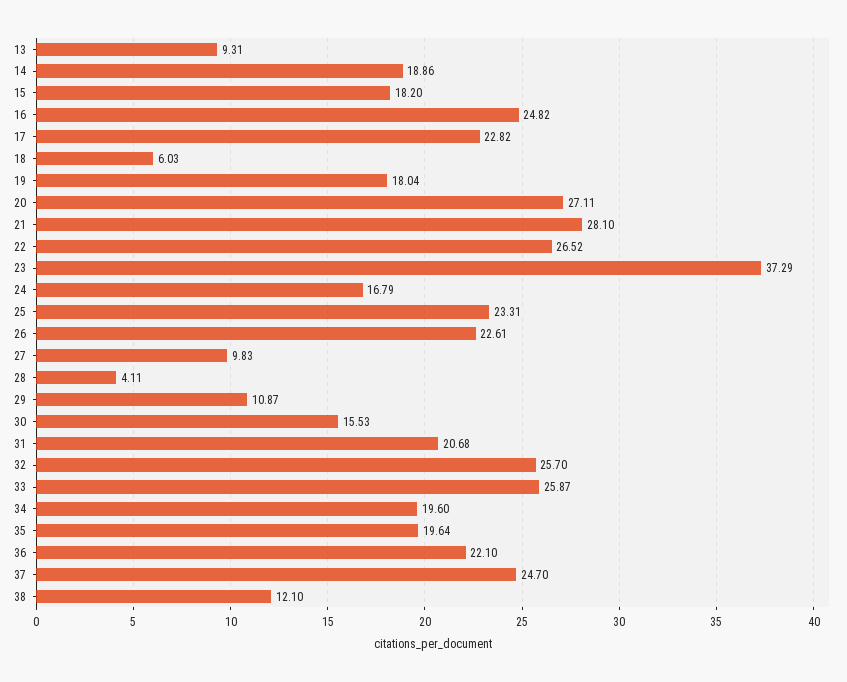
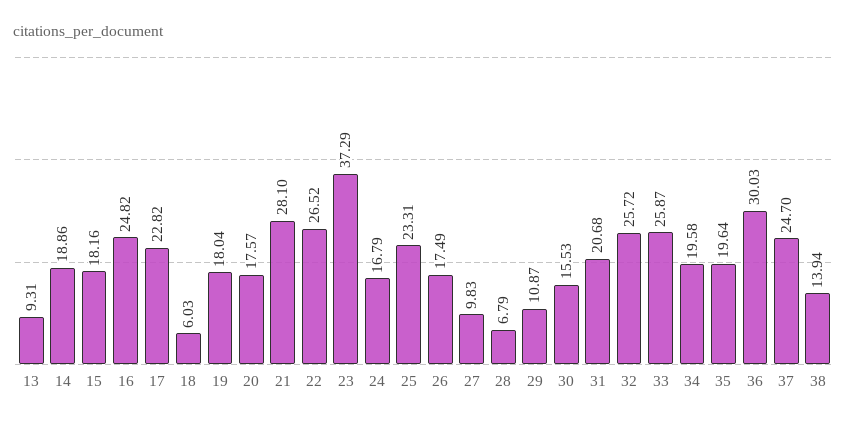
15: 18.2 -> 18.16
20: 27.11 -> 17.57
26: 22.61 -> 17.49
28: 4.11 -> 6.79
32: 25.7 -> 25.72
34: 19.6 -> 19.58
36: 22.1 -> 30.03
38: 12.1 -> 13.94

